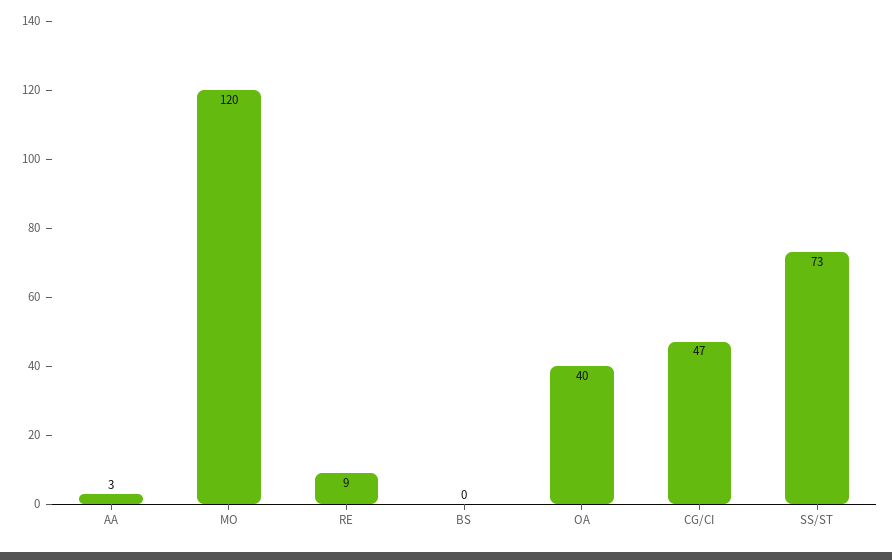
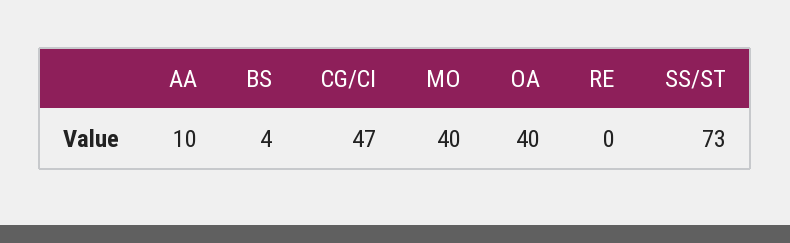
AA: 3 -> 10
MO: 120 -> 40
RE: 9 -> 0
BS: 0 -> 4

